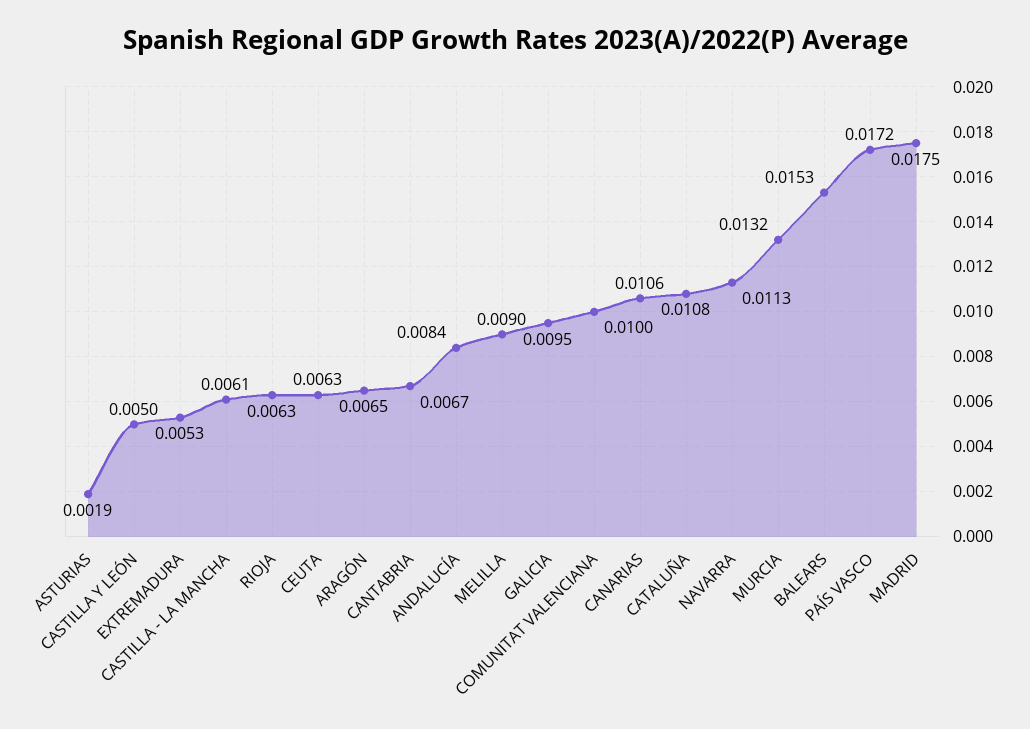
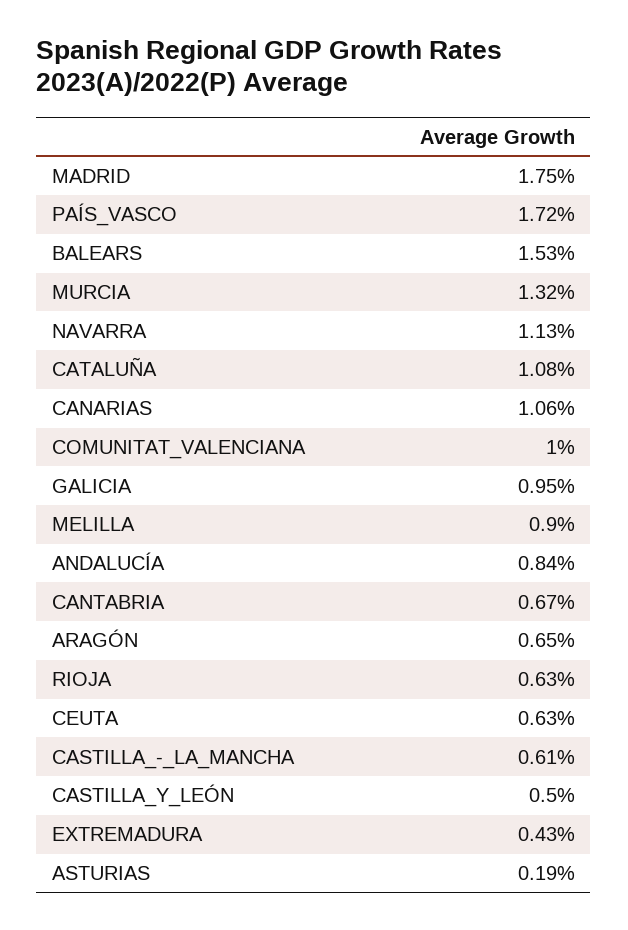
EXTREMADURA: 0.0053 -> 0.0043

